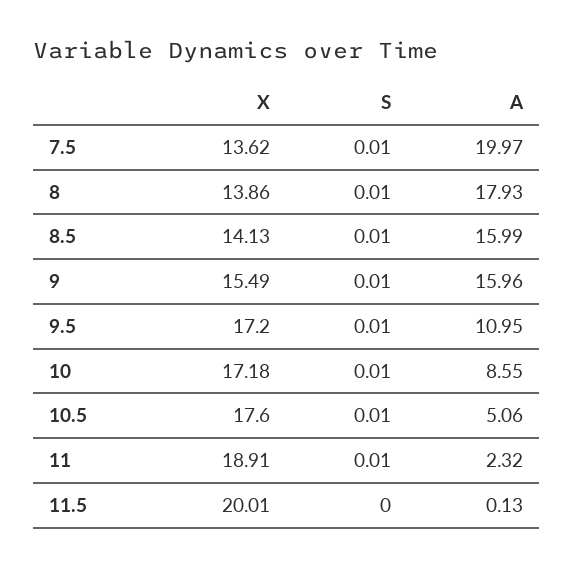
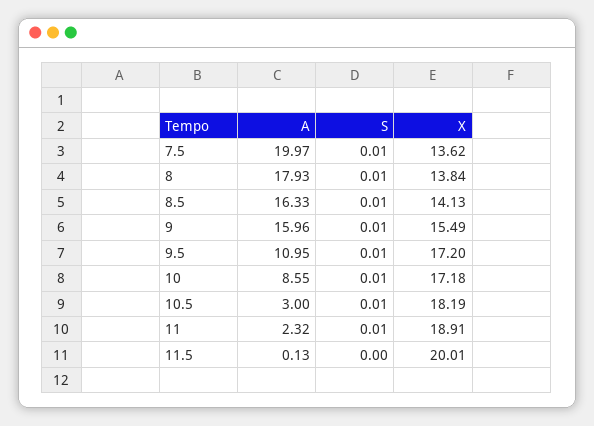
X, 8: 13.86 -> 13.84
A, 8.5: 15.99 -> 16.33
X, 10.5: 17.6 -> 18.19
A, 10.5: 5.06 -> 3

